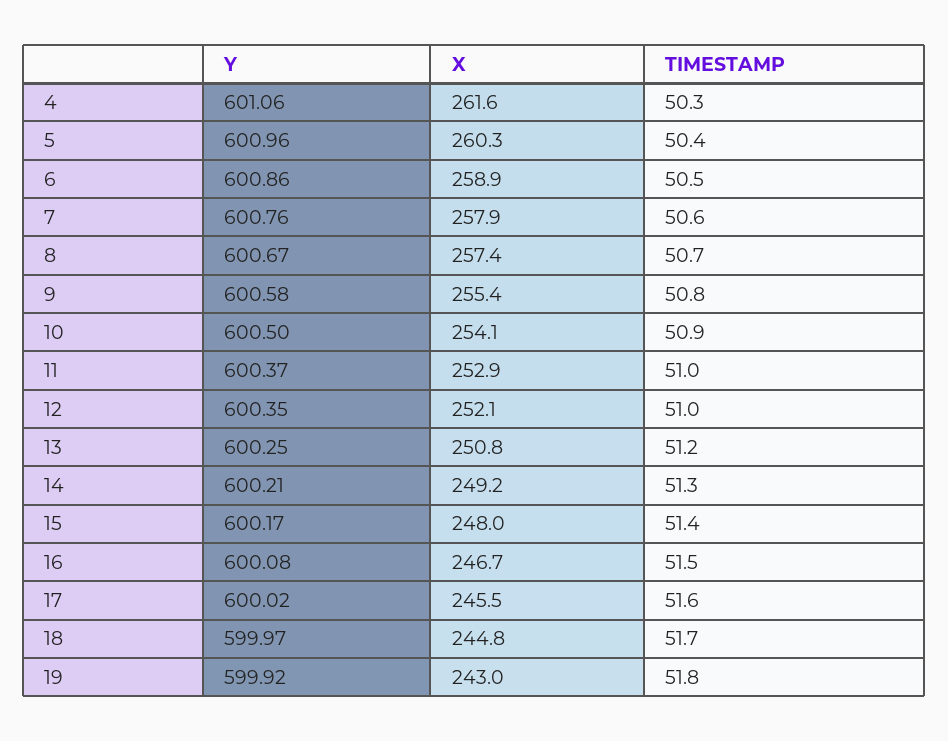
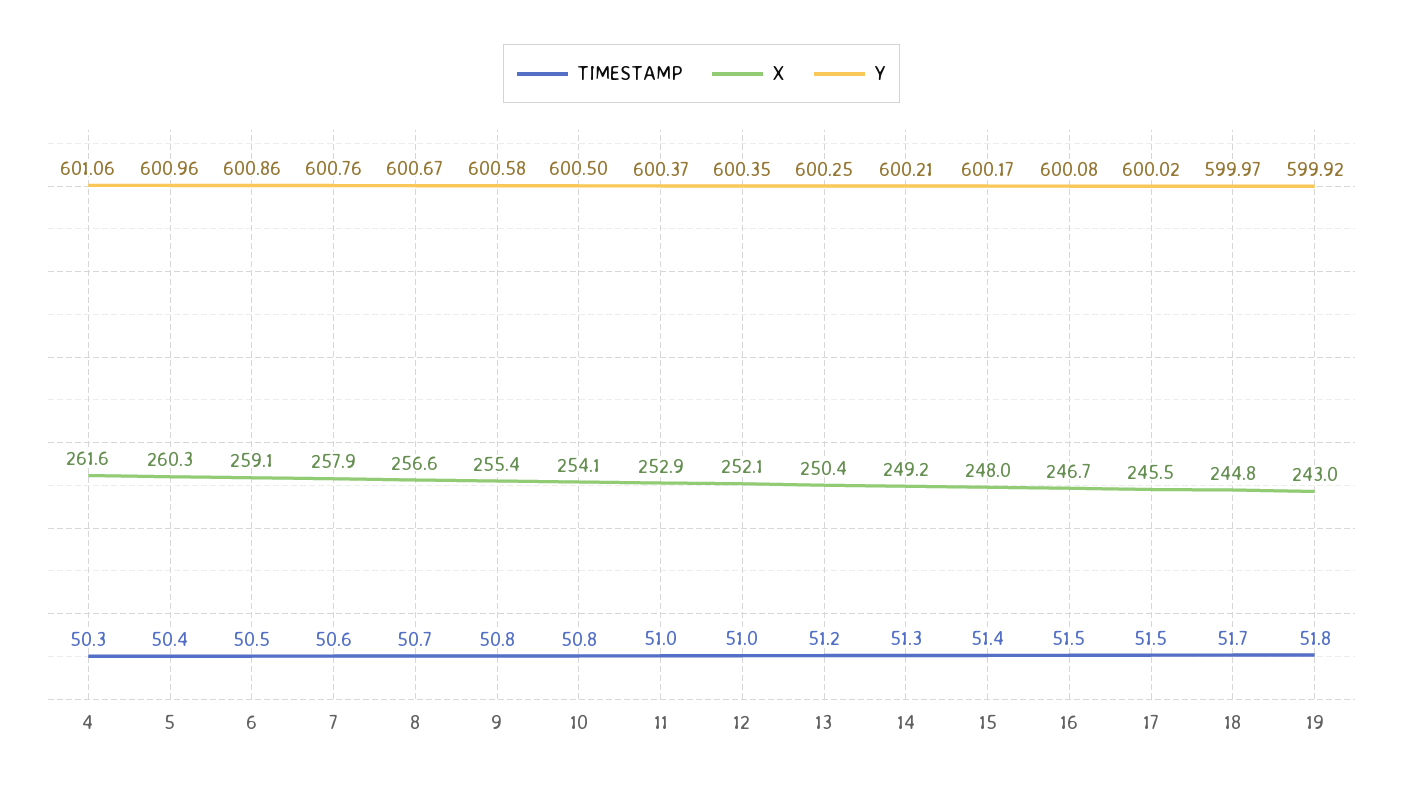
X, 6: 258.9 -> 259.1
X, 8: 257.4 -> 256.6
TIMESTAMP, 10: 50.9 -> 50.8
X, 13: 250.8 -> 250.4
TIMESTAMP, 17: 51.6 -> 51.5

